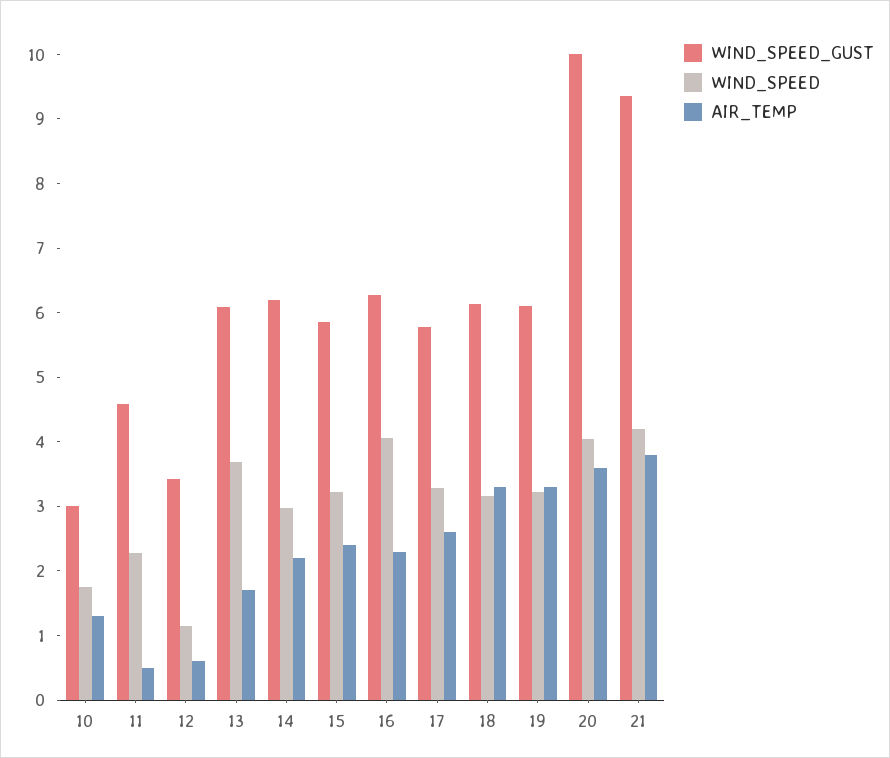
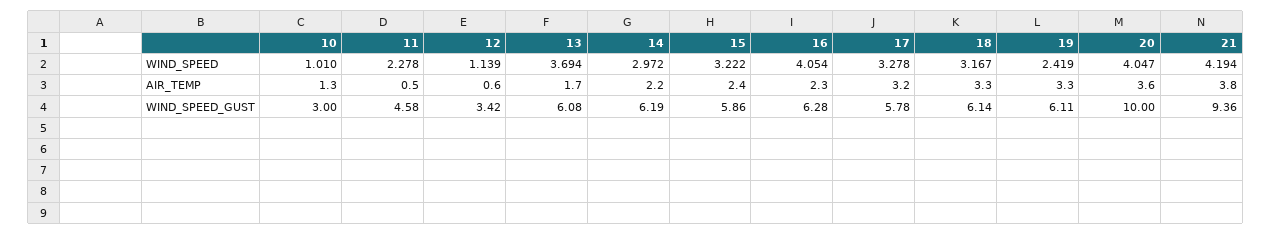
WIND_SPEED, 10: 1.8 -> 1.01
AIR_TEMP, 17: 2.6 -> 3.2
WIND_SPEED, 19: 3.2 -> 2.419

